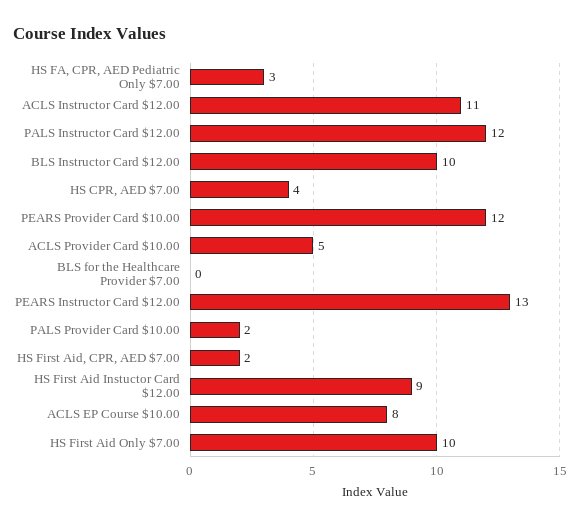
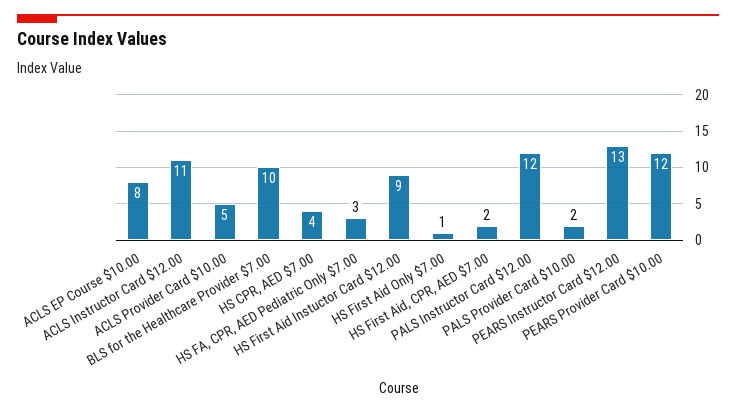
BLS Instructor Card $12.00: 10 -> none
BLS for the Healthcare Provider $7.00: 0 -> 10
HS First Aid Only $7.00: 10 -> 1

